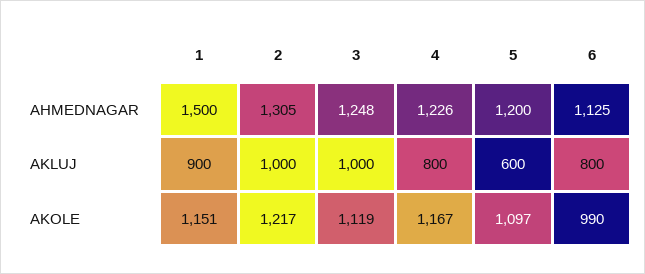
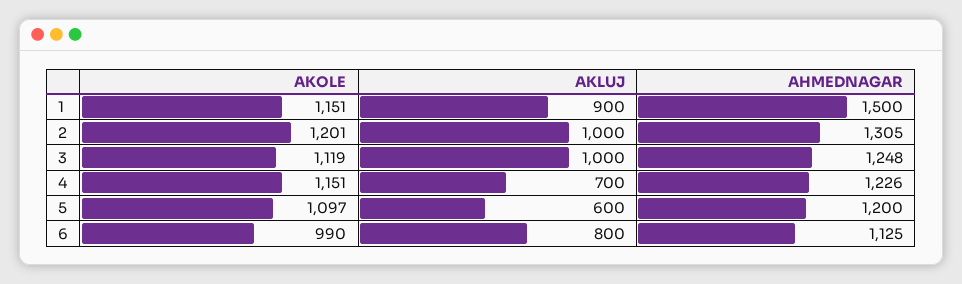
4, AKLUJ: 800 -> 700
2, AKOLE: 1217 -> 1201
4, AKOLE: 1167 -> 1151

